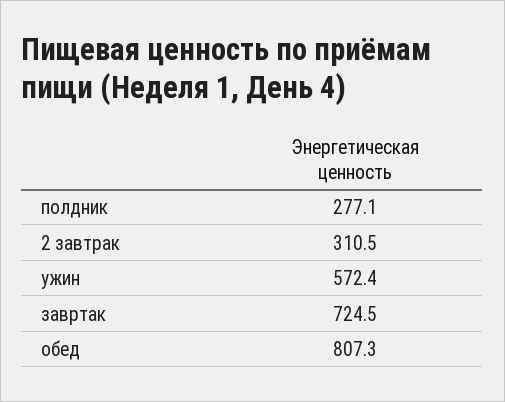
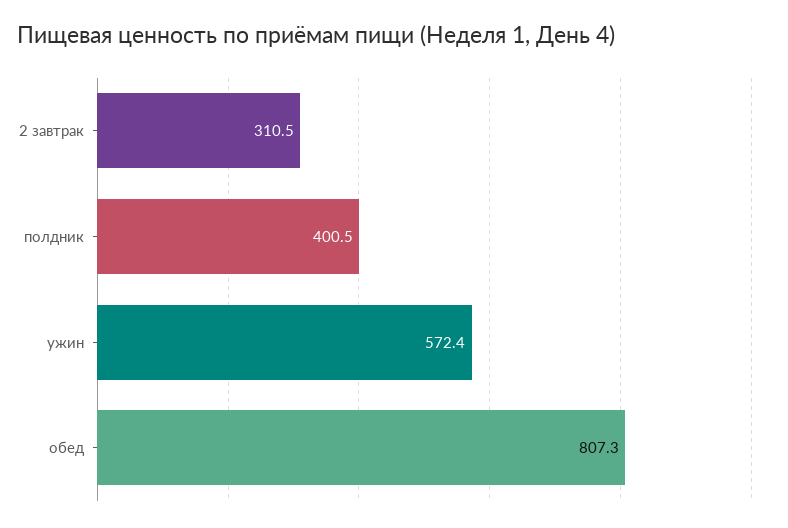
полдник: 277.1 -> 400.5
завртак: 724.5 -> none

